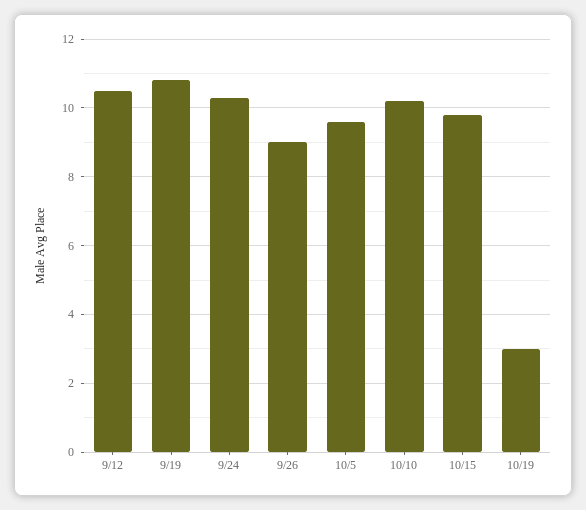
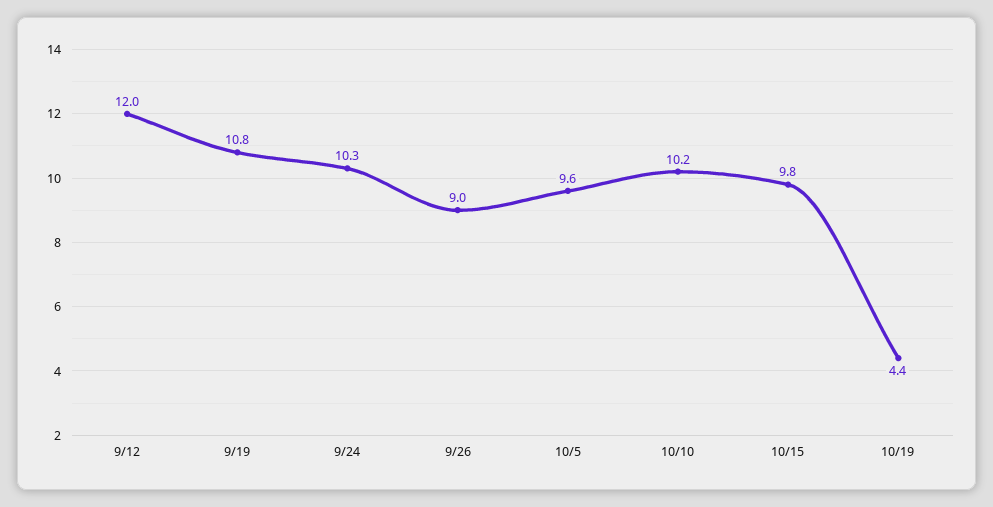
9/12: 10.5 -> 12
10/19: 3 -> 4.4

